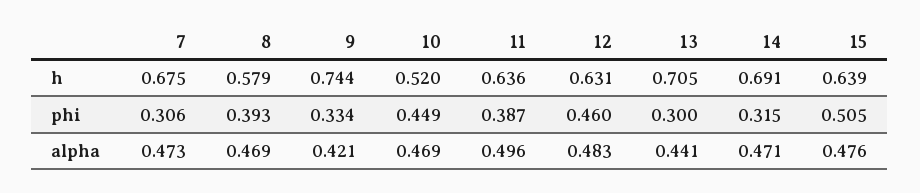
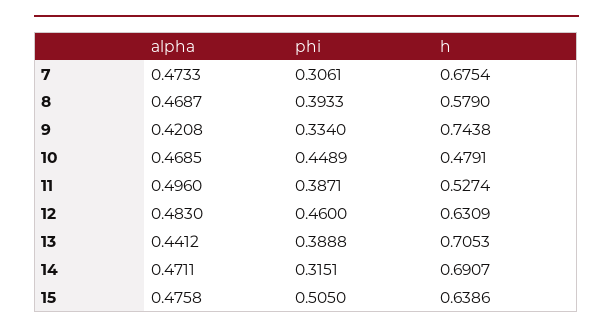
10, h: 0.52 -> 0.4791
11, h: 0.636 -> 0.5274
13, phi: 0.3 -> 0.3888

